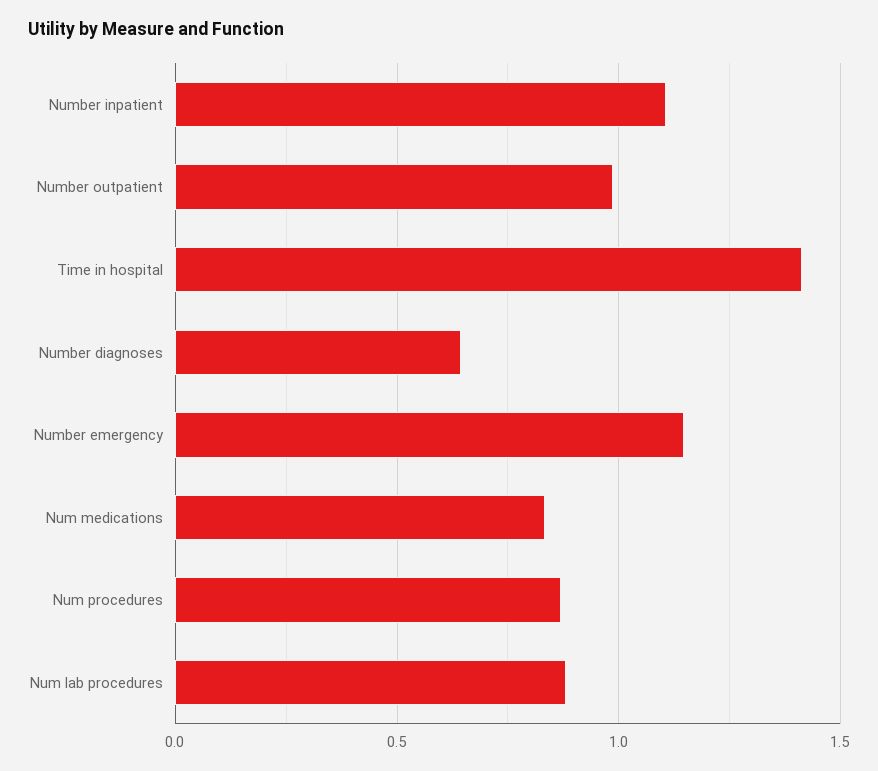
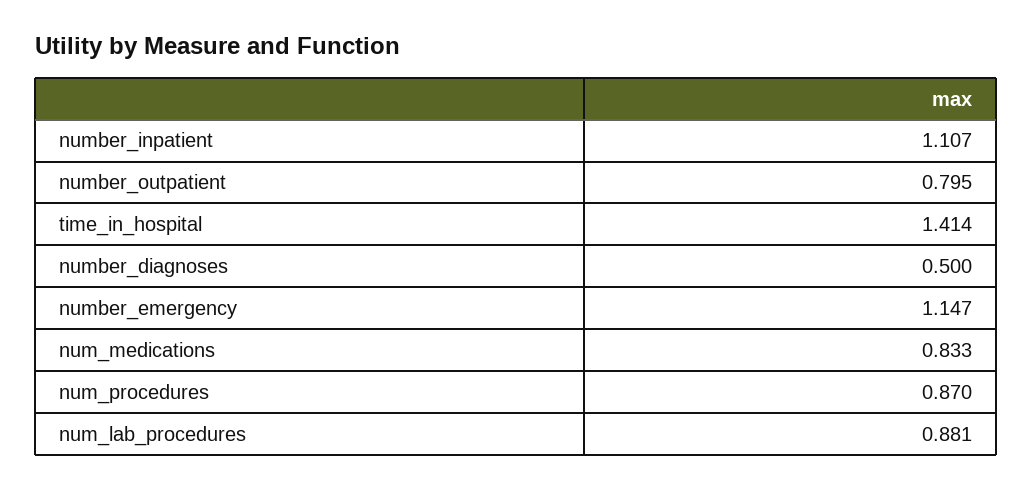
Number outpatient: 1 -> 0.795
Number diagnoses: 0.65 -> 0.5

